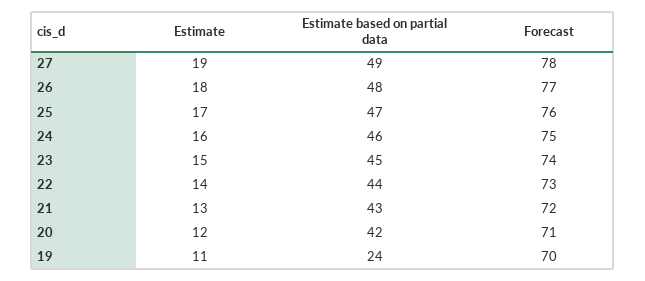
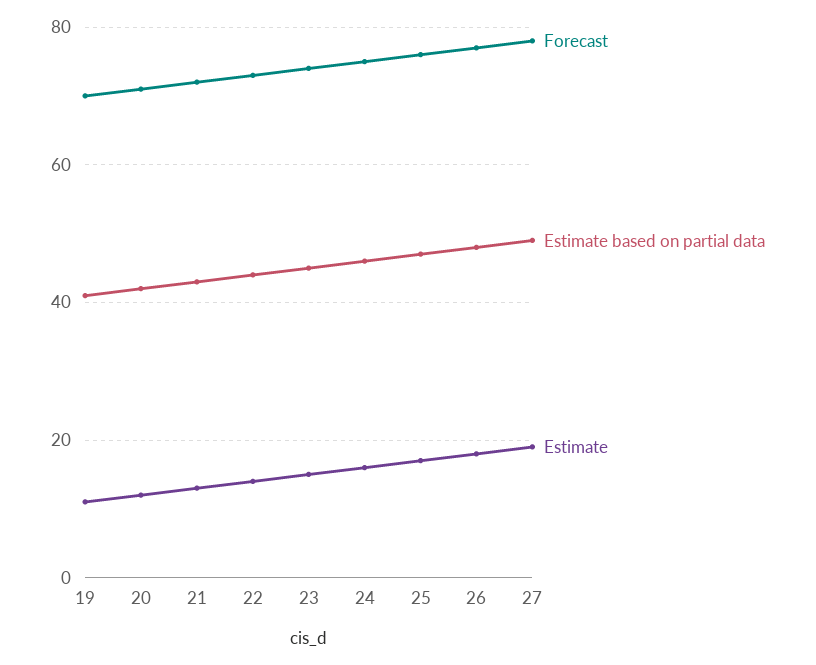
Estimate based on partial data, 19: 24 -> 40

